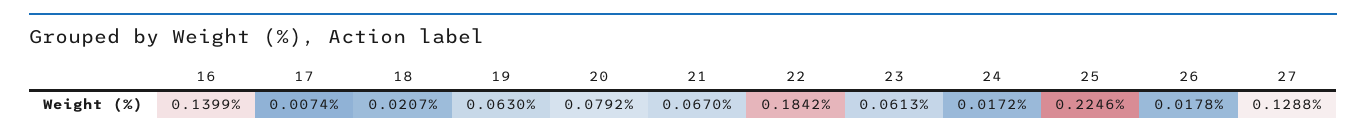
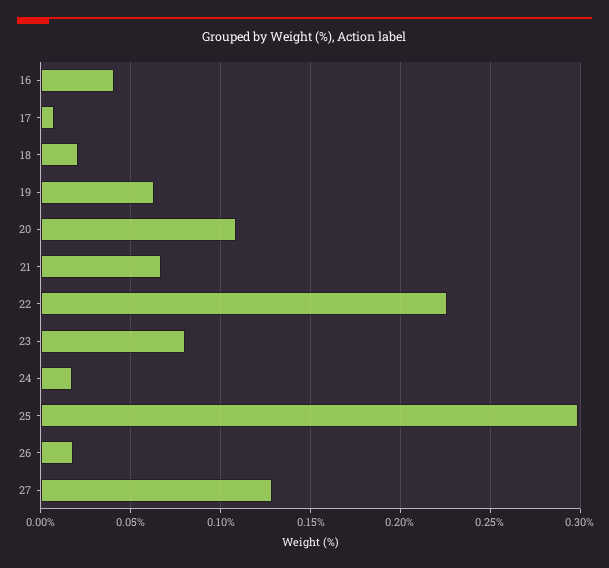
16: 0.1399 -> 0.04
20: 0.0792 -> 0.11
22: 0.1842 -> 0.225
23: 0.0613 -> 0.08
25: 0.2246 -> 0.3

